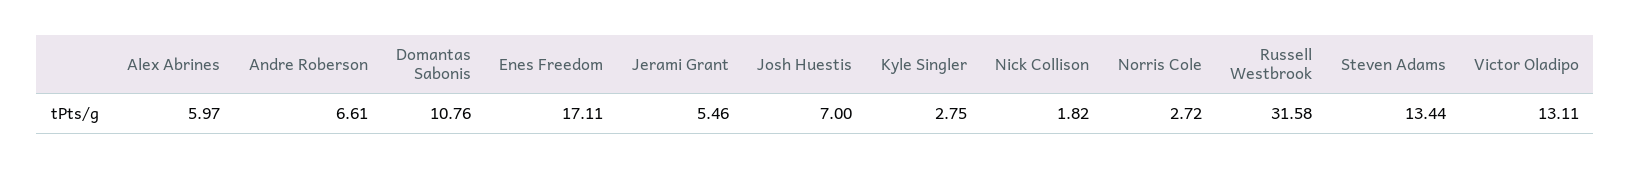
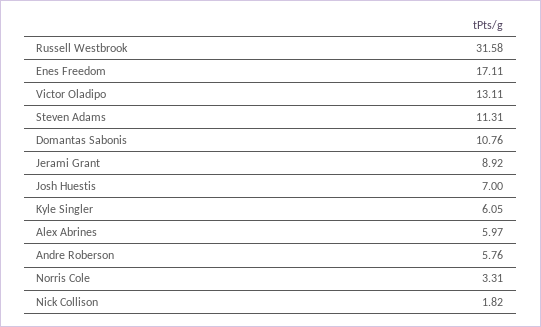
Andre Roberson: 6.61 -> 5.76
Jerami Grant: 5.46 -> 8.92
Kyle Singler: 2.75 -> 6.05
Norris Cole: 2.72 -> 3.31
Steven Adams: 13.44 -> 11.31

